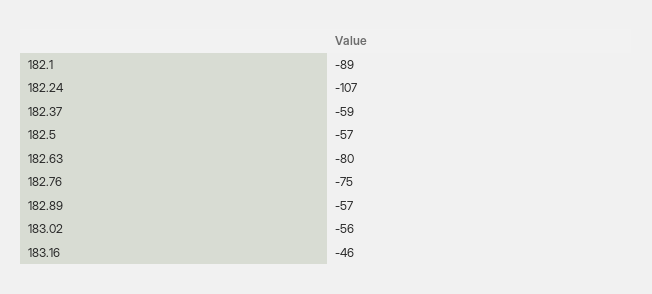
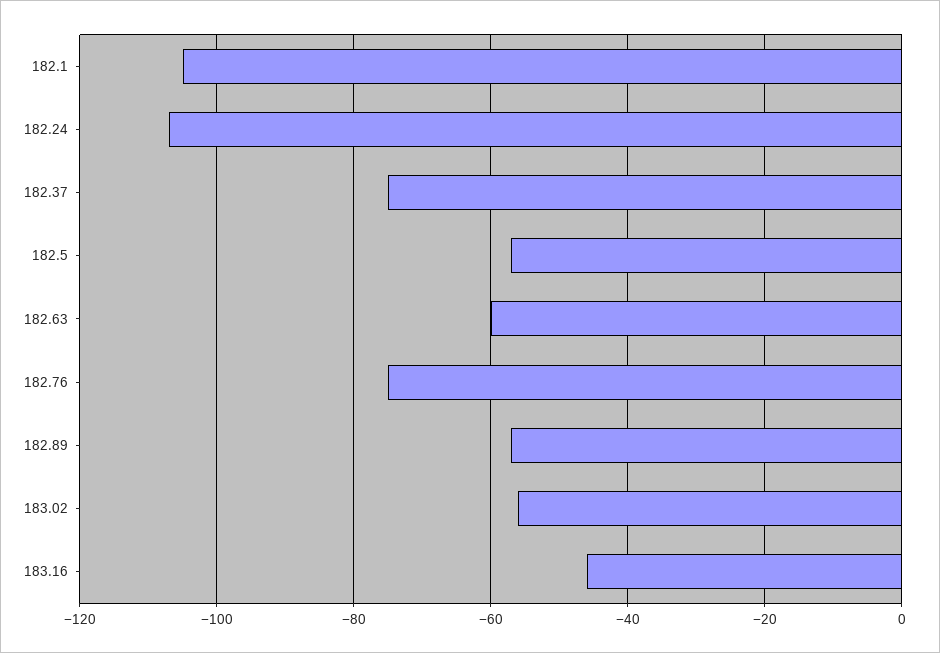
182.1: -89 -> -105
182.37: -59 -> -75
182.63: -80 -> -60

